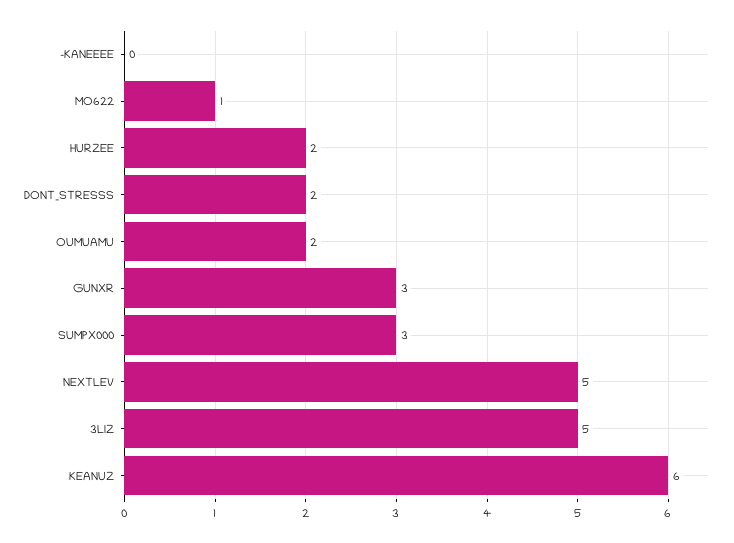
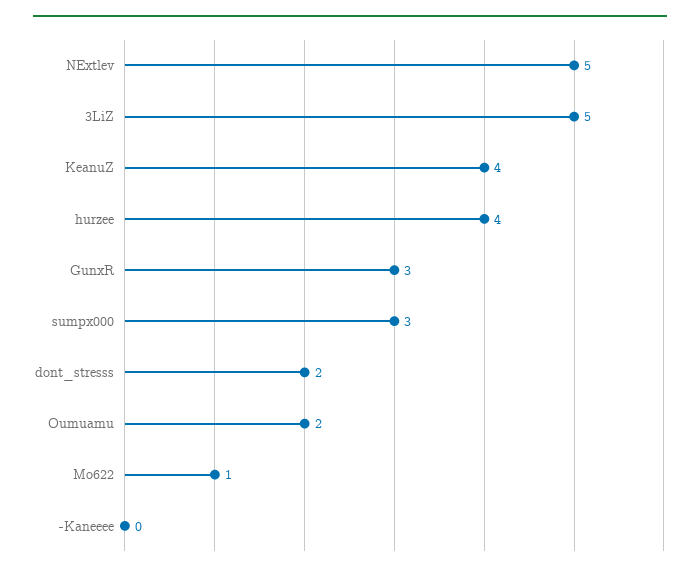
HURZEE: 2 -> 4
KEANUZ: 6 -> 4

